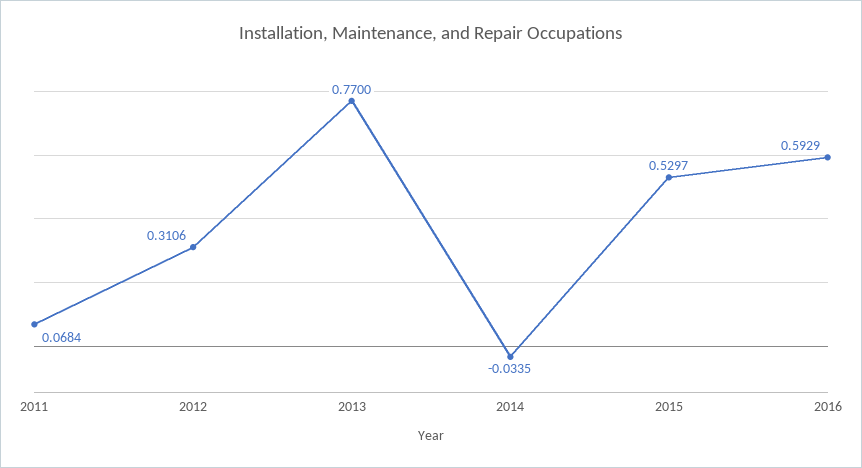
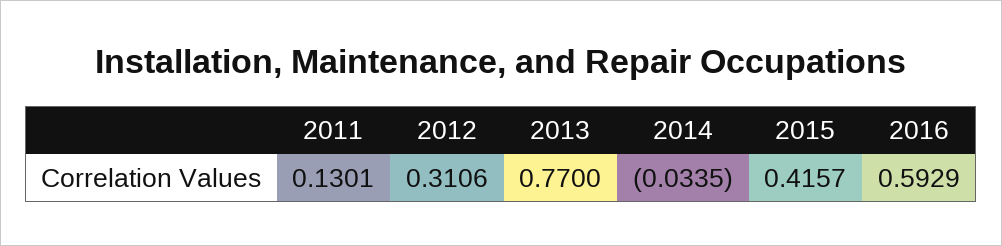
2011: 0.0684 -> 0.1301
2015: 0.5297 -> 0.4157

